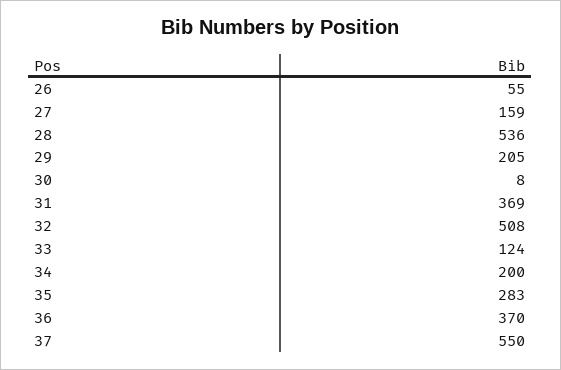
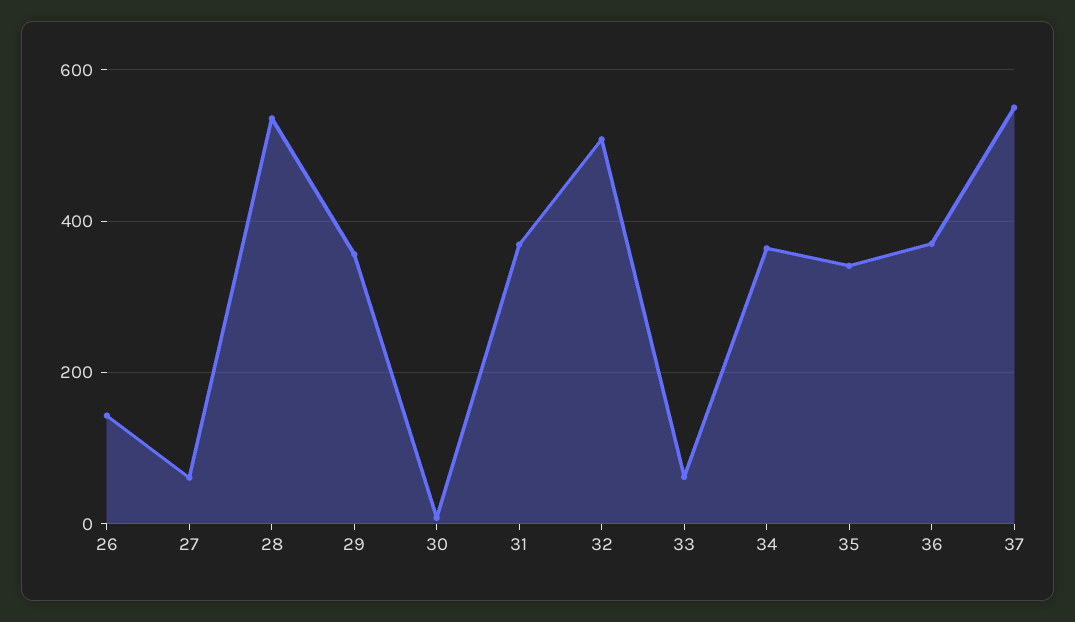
26: 55 -> 140
27: 159 -> 60
29: 205 -> 360
33: 124 -> 60
34: 200 -> 360
35: 283 -> 340

